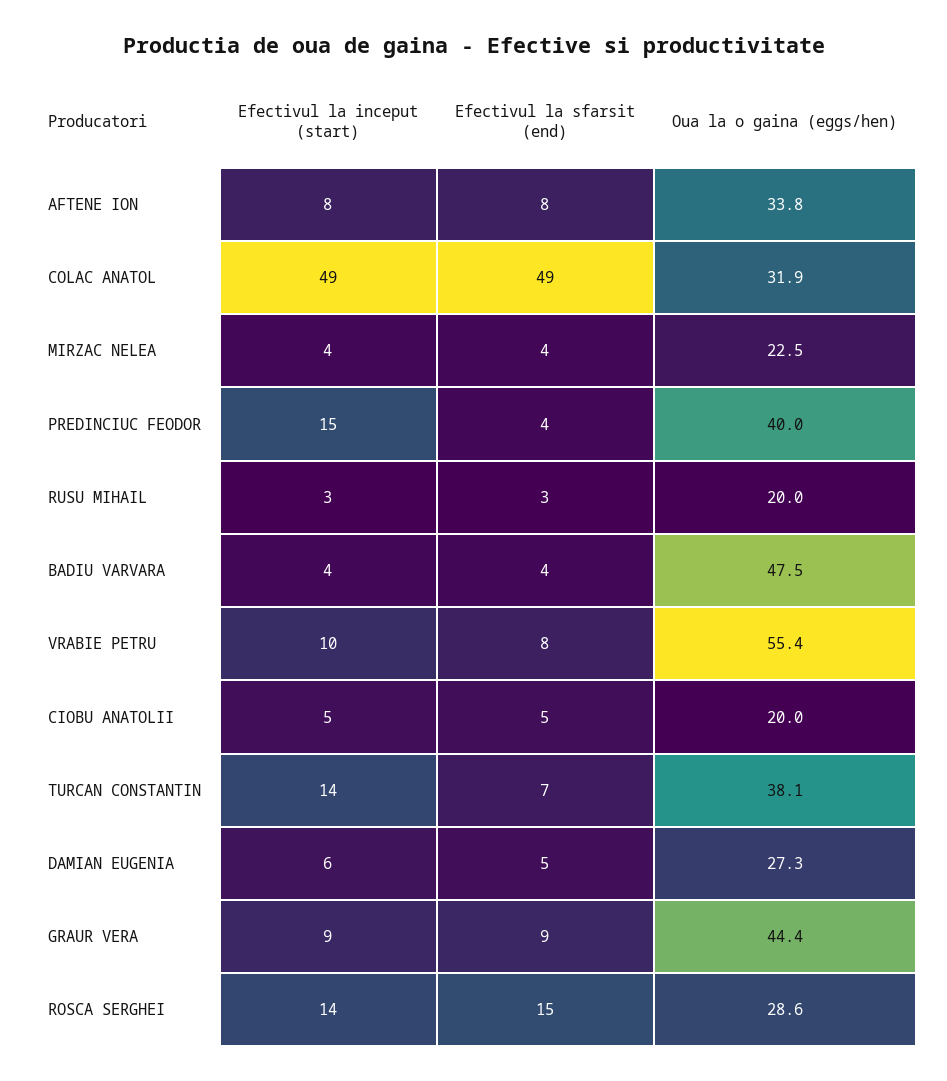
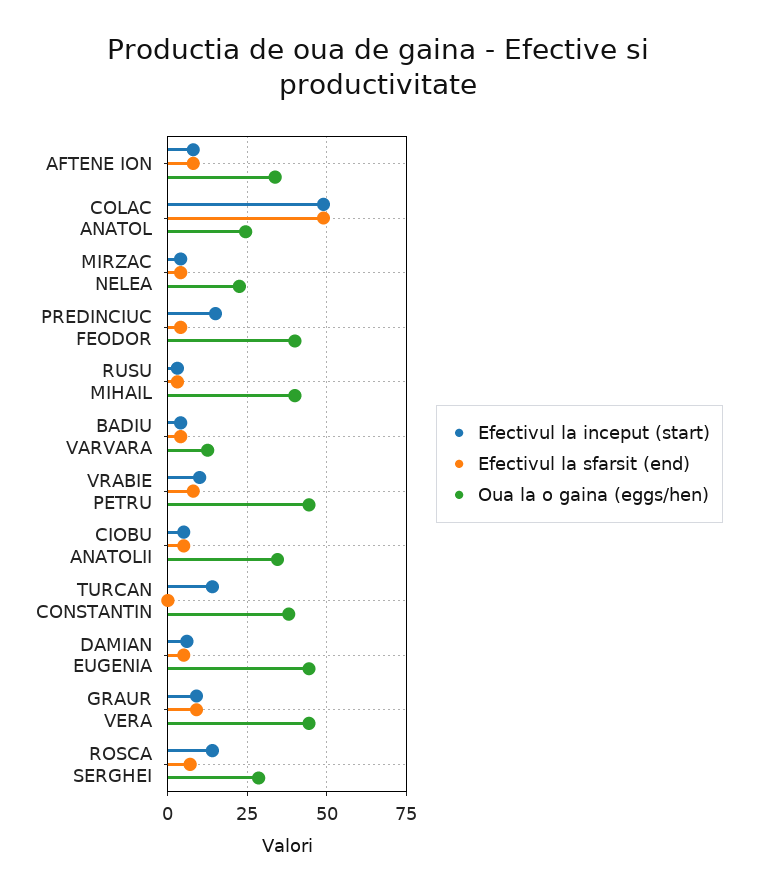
Oua la o gaina (eggs/hen), COLAC ANATOL: 31.9 -> 25
Oua la o gaina (eggs/hen), RUSU MIHAIL: 20 -> 40
Oua la o gaina (eggs/hen), BADIU VARVARA: 47.5 -> 12.5
Oua la o gaina (eggs/hen), VRABIE PETRU: 55.4 -> 45
Oua la o gaina (eggs/hen), CIOBU ANATOLII: 20 -> 35
Efectivul la sfarsit (end), TURCAN CONSTANTIN: 7 -> 0
Oua la o gaina (eggs/hen), DAMIAN EUGENIA: 27.3 -> 45
Efectivul la sfarsit (end), ROSCA SERGHEI: 15 -> 7.5

